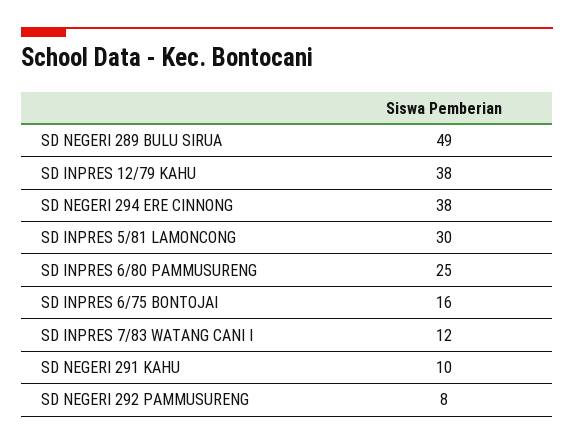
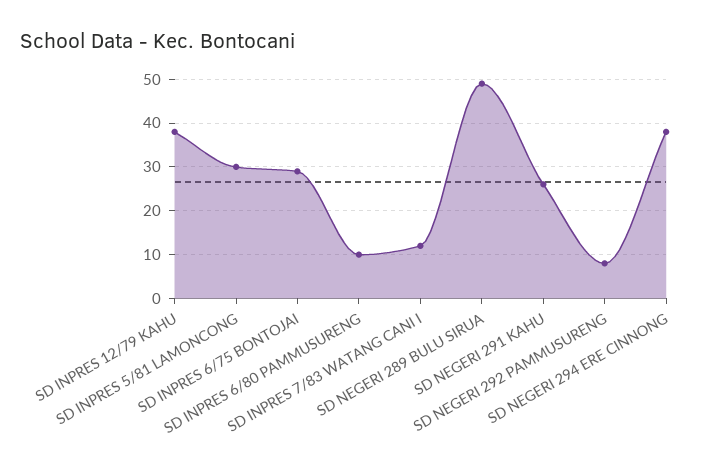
SD INPRES 6/80 PAMMUSURENG: 25 -> 10
SD INPRES 6/75 BONTOJAI: 16 -> 30
SD NEGERI 291 KAHU: 10 -> 25

